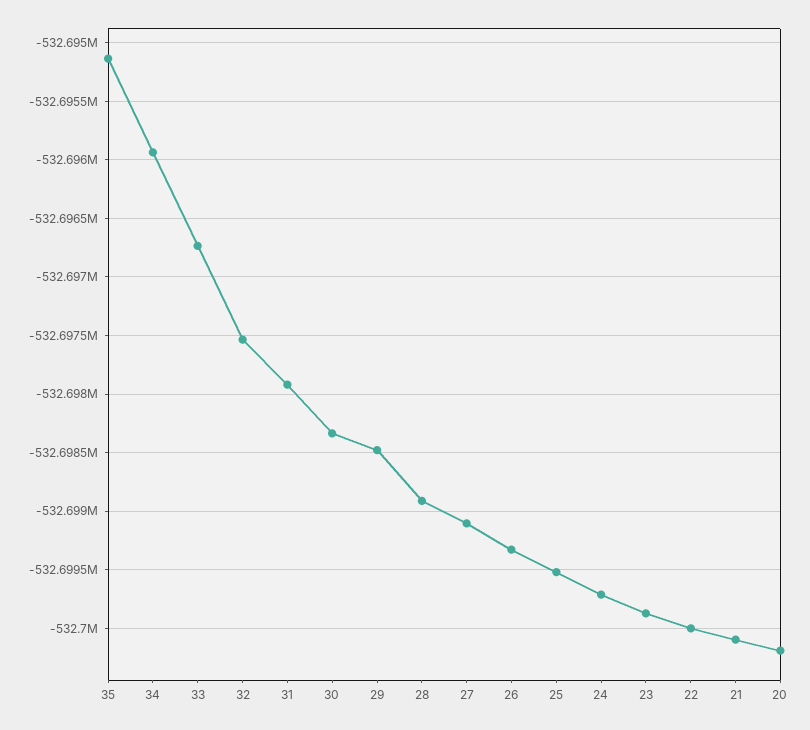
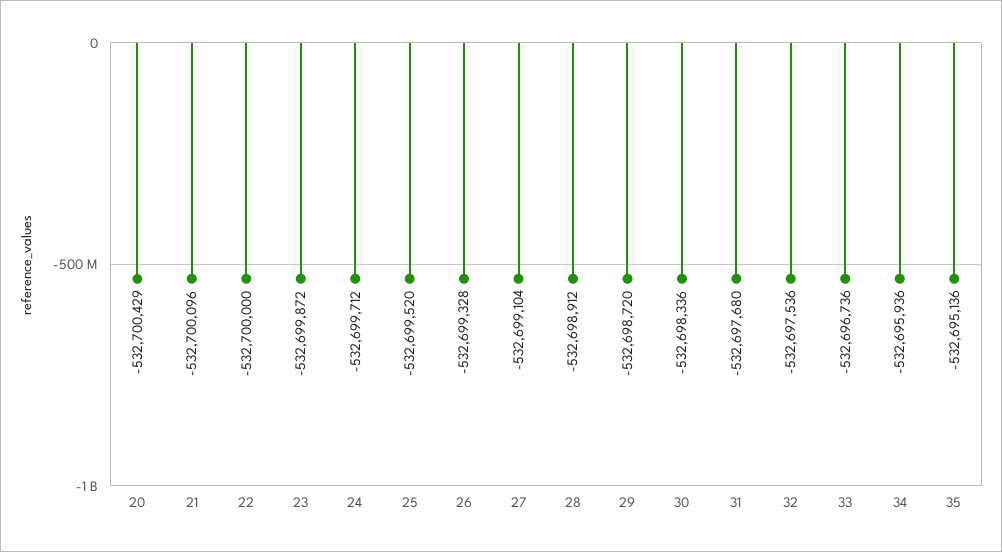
31: -532697900 -> -532697680
29: -532698500 -> -532698720
20: -532700200 -> -532700429

